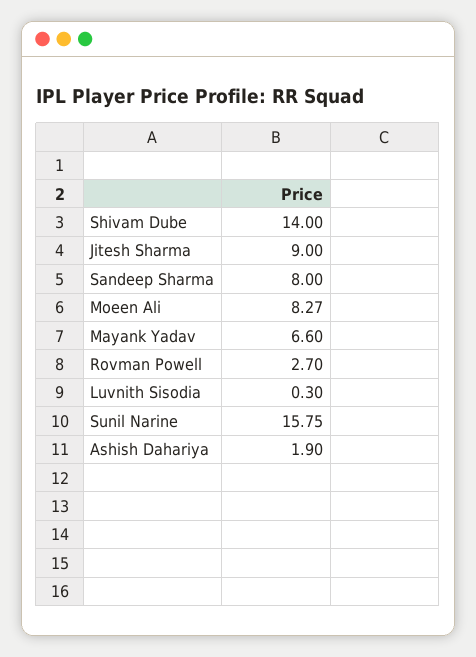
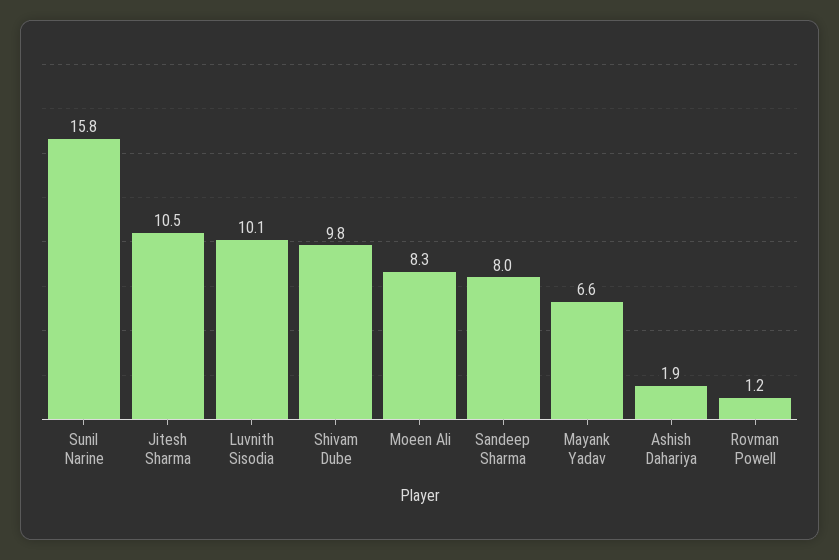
Shivam Dube: 14 -> 9.8
Jitesh Sharma: 9 -> 10.5
Rovman Powell: 2.7 -> 1.2
Luvnith Sisodia: 0.3 -> 10.1

